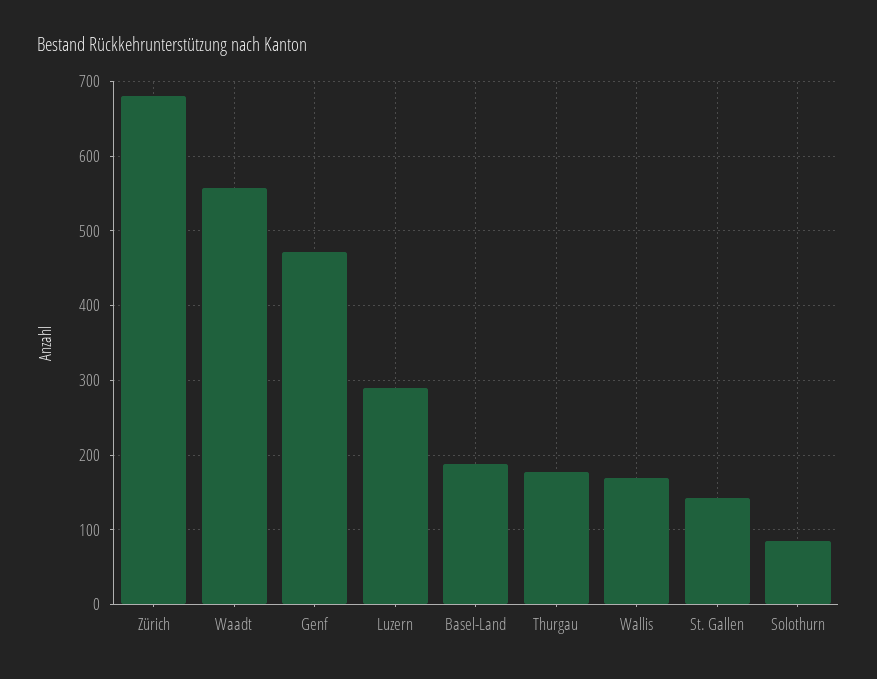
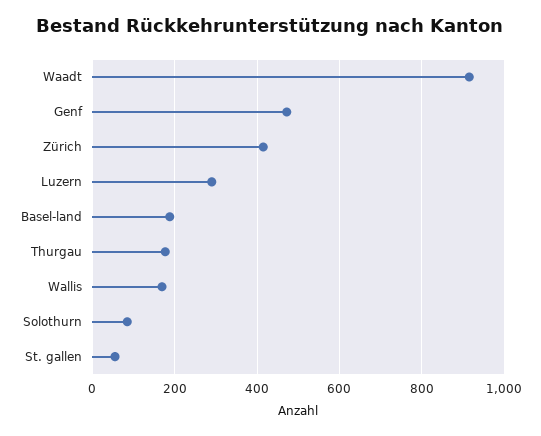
Zürich: 680 -> 420
Waadt: 560 -> 920
St. Gallen: 140 -> 60

